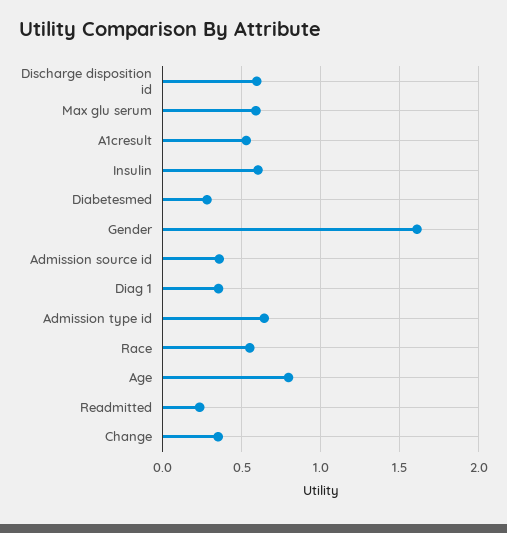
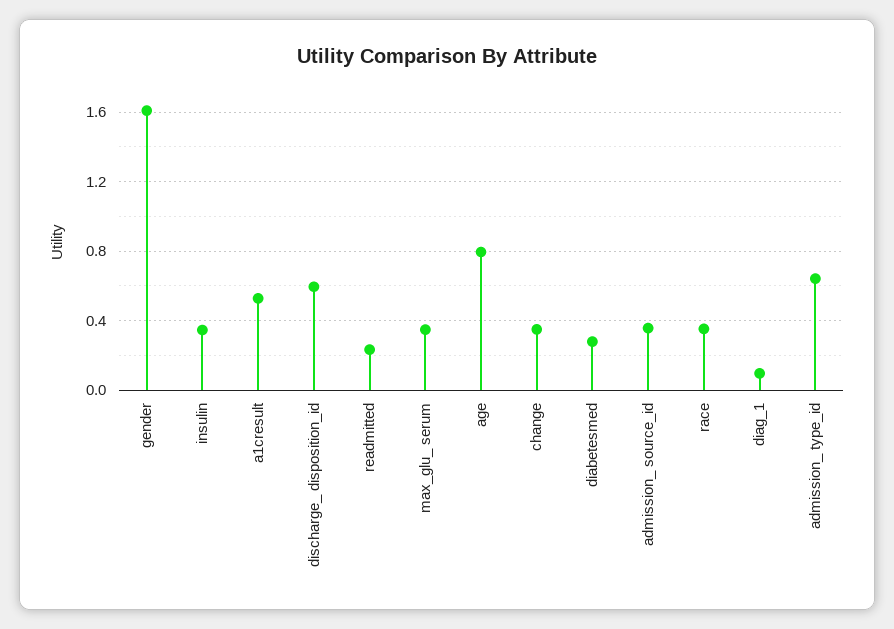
Max glu  serum: 0.6 -> 0.35
Insulin: 0.6 -> 0.35
Diag 1: 0.35 -> 0.1
Race: 0.55 -> 0.35

